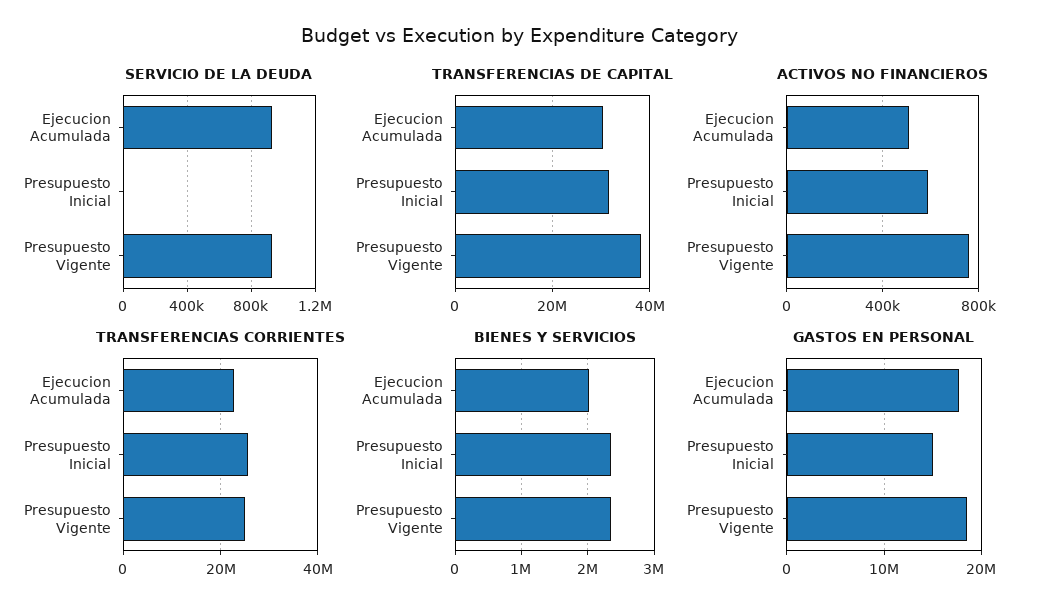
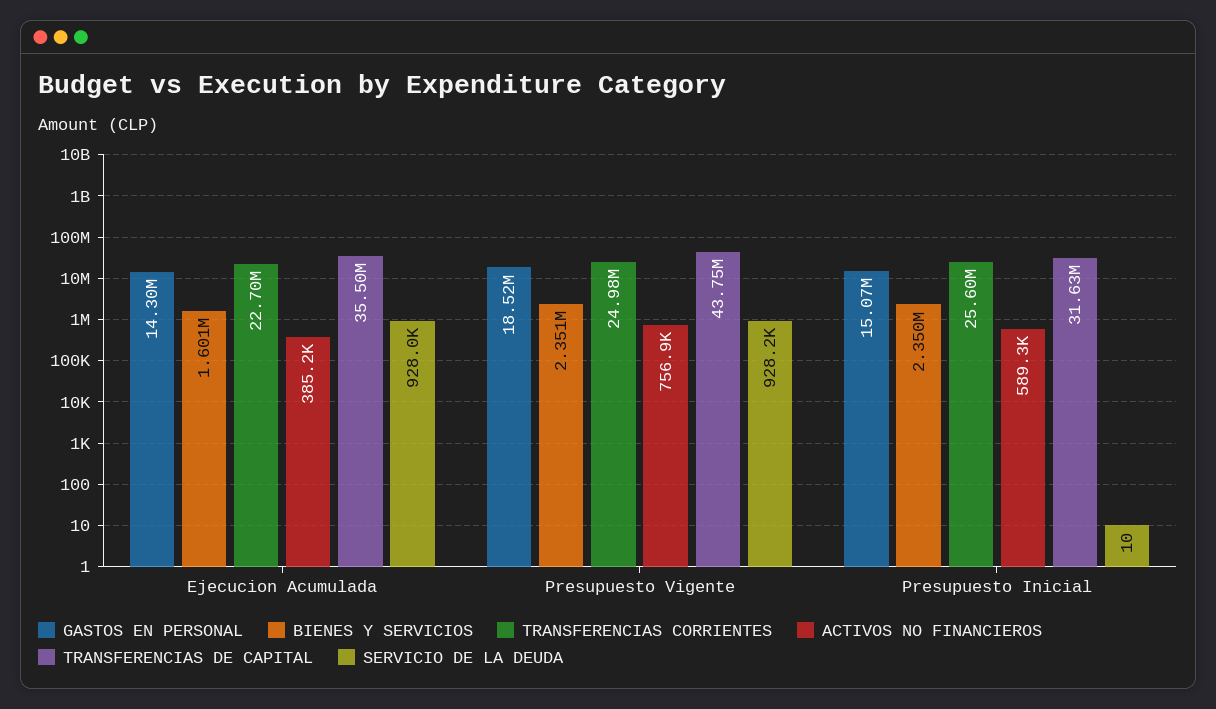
TRANSFERENCIAS DE CAPITAL, Ejecucion Acumulada: 30000000 -> 35500000
TRANSFERENCIAS DE CAPITAL, Presupuesto Vigente: 38000000 -> 43750000
ACTIVOS NO FINANCIEROS, Ejecucion Acumulada: 500000 -> 385200
BIENES Y SERVICIOS, Ejecucion Acumulada: 2000000 -> 1601000
GASTOS EN PERSONAL, Ejecucion Acumulada: 18000000 -> 14300000

